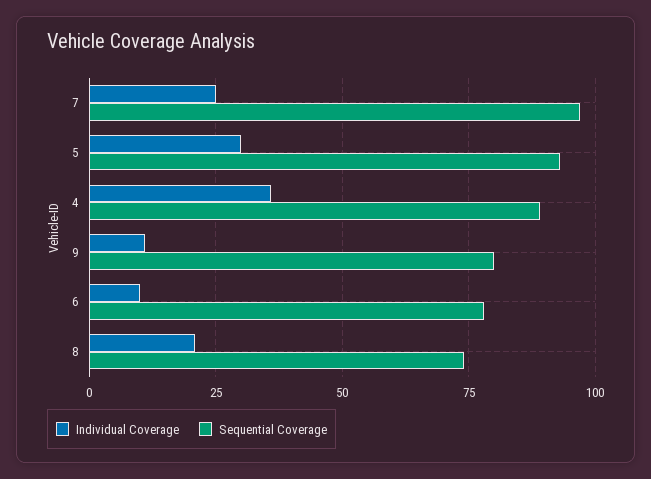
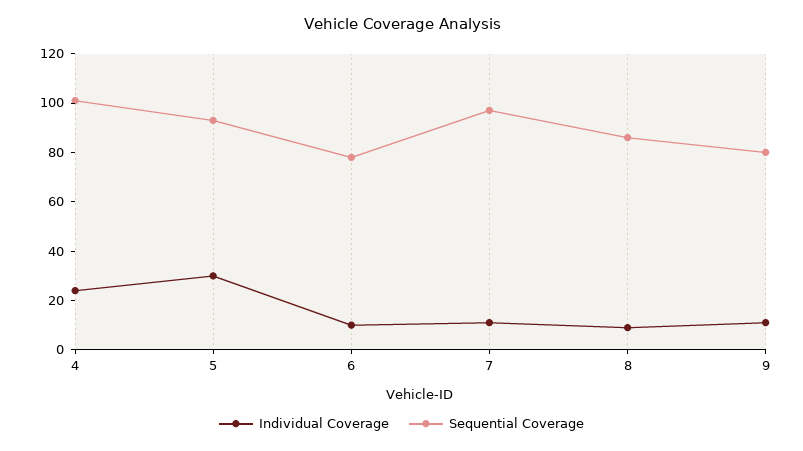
Individual Coverage, 7: 25 -> 10
Individual Coverage, 4: 35 -> 25
Sequential Coverage, 4: 90 -> 100
Individual Coverage, 8: 20 -> 10
Sequential Coverage, 8: 75 -> 85

